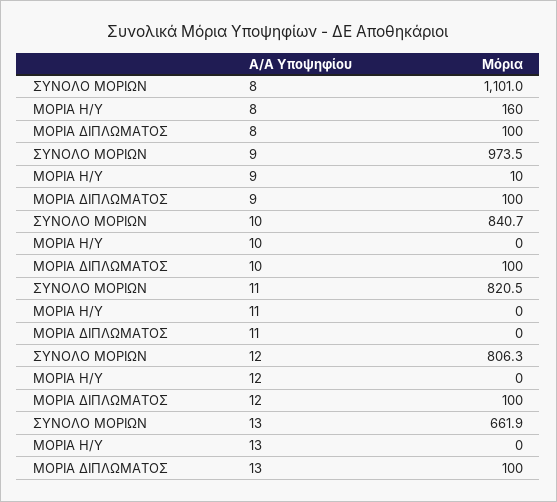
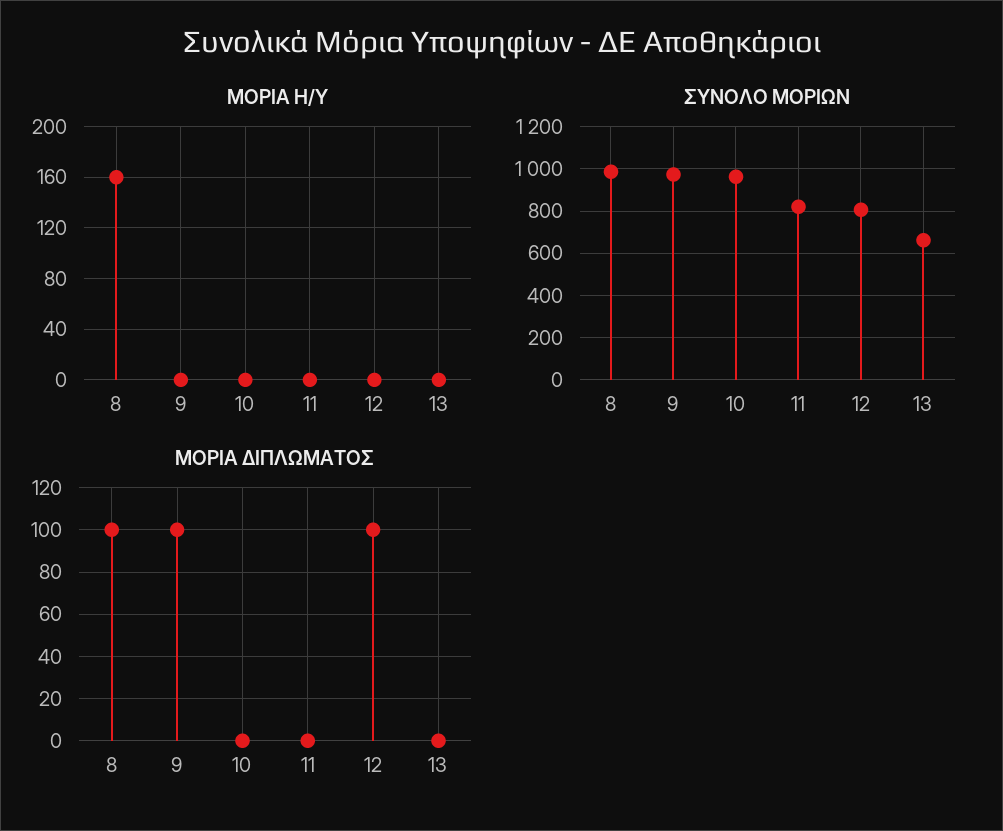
ΣΥΝΟΛΟ ΜΟΡΙΩΝ, 8: 1101 -> 1000
ΜΟΡΙΑ Η/Υ, 9: 10 -> 0
ΣΥΝΟΛΟ ΜΟΡΙΩΝ, 10: 840.7 -> 950
ΜΟΡΙΑ ΔΙΠΛΩΜΑΤΟΣ, 10: 100 -> 0
ΜΟΡΙΑ ΔΙΠΛΩΜΑΤΟΣ, 13: 100 -> 0

